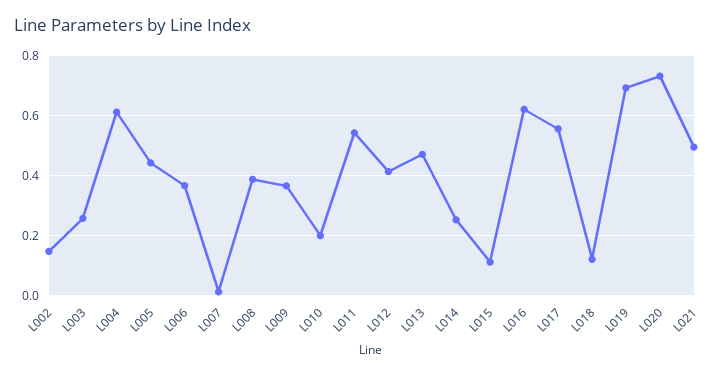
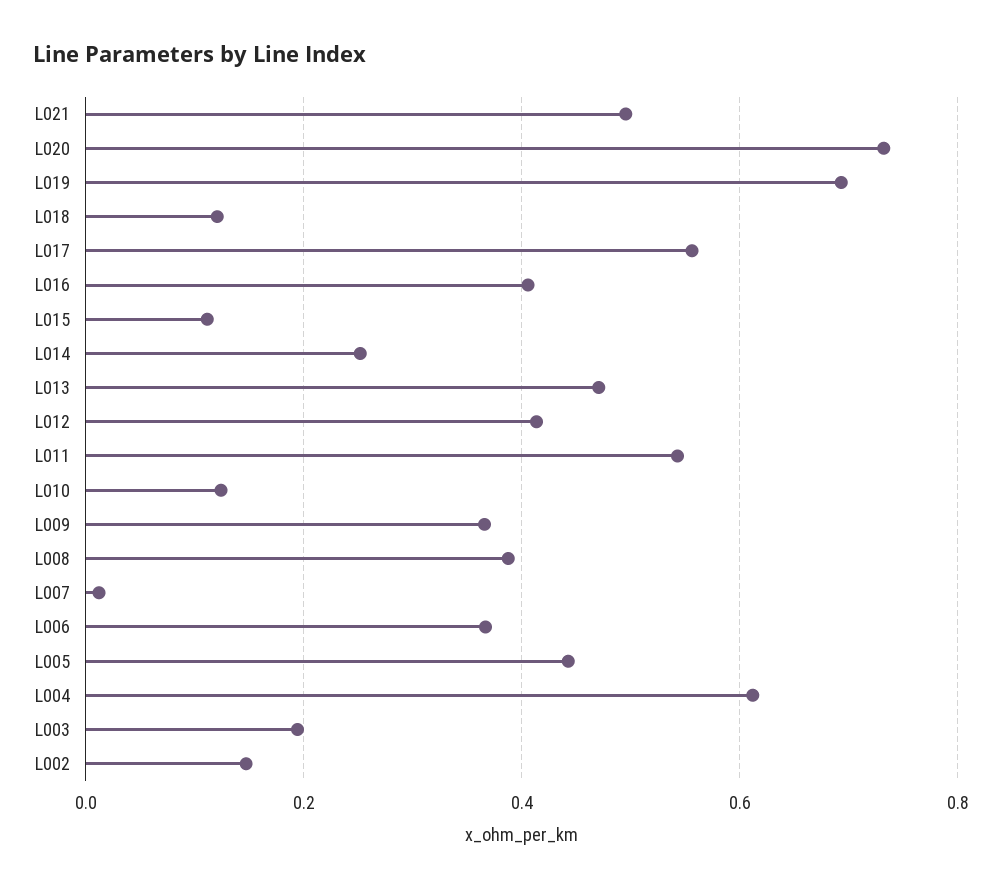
L003: 0.25 -> 0.2
L010: 0.2 -> 0.12
L016: 0.625 -> 0.4

